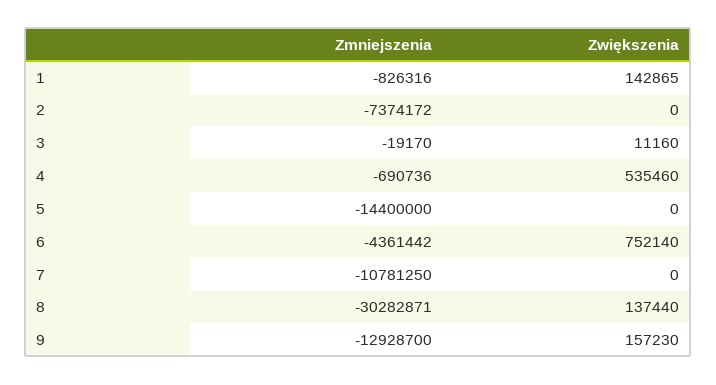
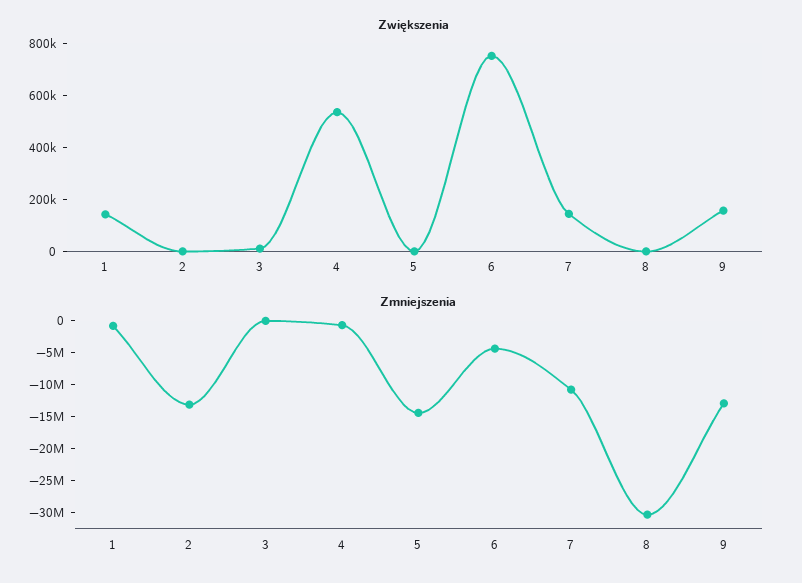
Zmniejszenia, 2: -7374172 -> -12500000
Zwiększenia, 7: 0 -> 150000
Zwiększenia, 8: 137440 -> 0

